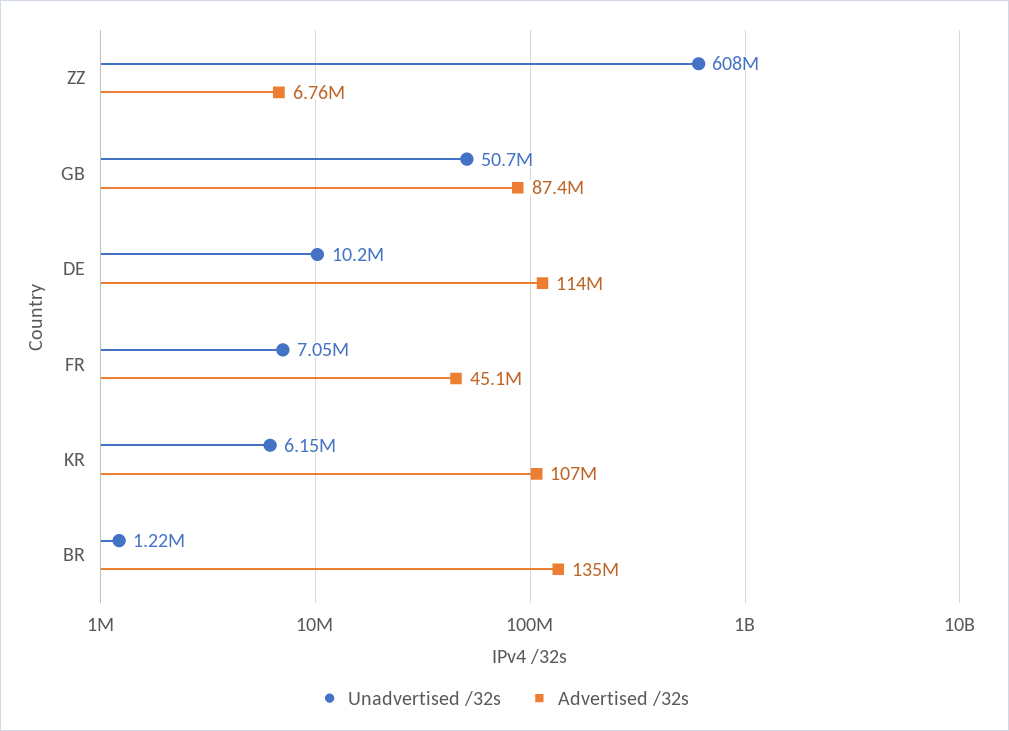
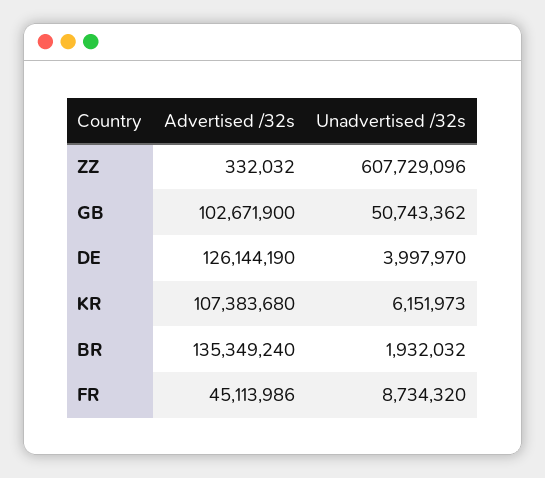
Advertised /32s, ZZ: 6760000 -> 332032
Advertised /32s, GB: 87400000 -> 102671900
Unadvertised /32s, DE: 10200000 -> 3997970
Advertised /32s, DE: 114000000 -> 126144190
Unadvertised /32s, FR: 7050000 -> 8734320
Unadvertised /32s, BR: 1220000 -> 1932032

